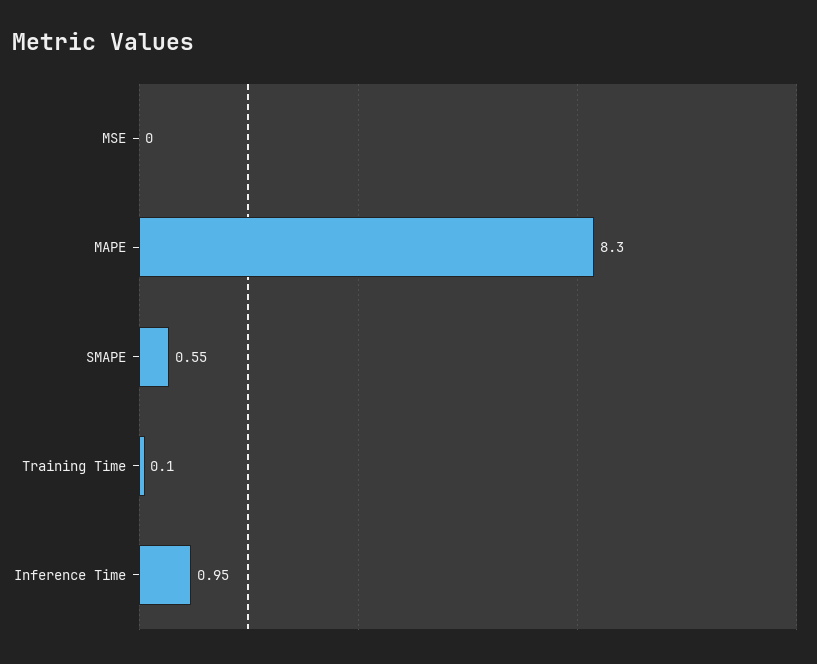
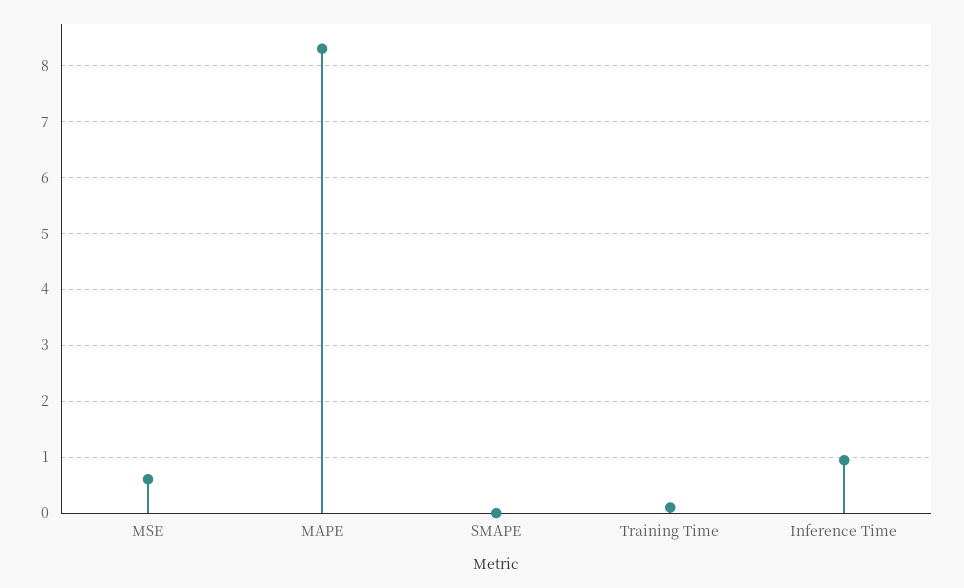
MSE: 0 -> 0.6
SMAPE: 0.55 -> 0

